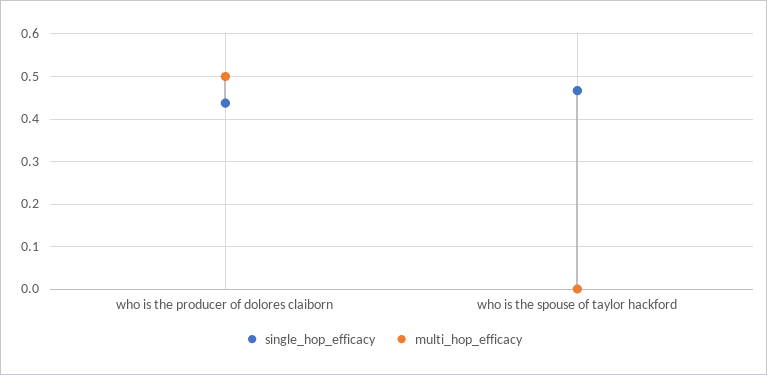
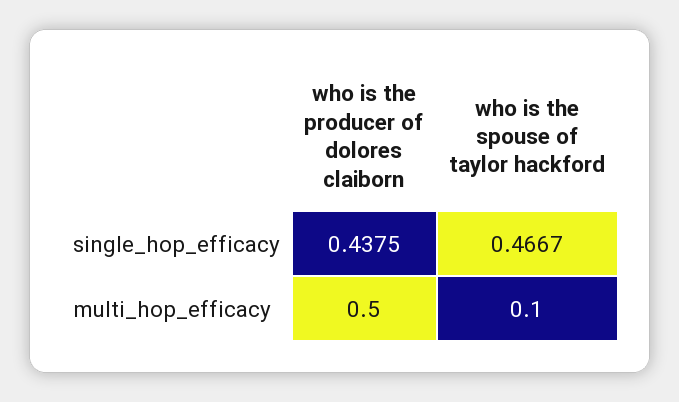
multi_hop_efficacy, who is the spouse of taylor hackford: 0 -> 0.1

